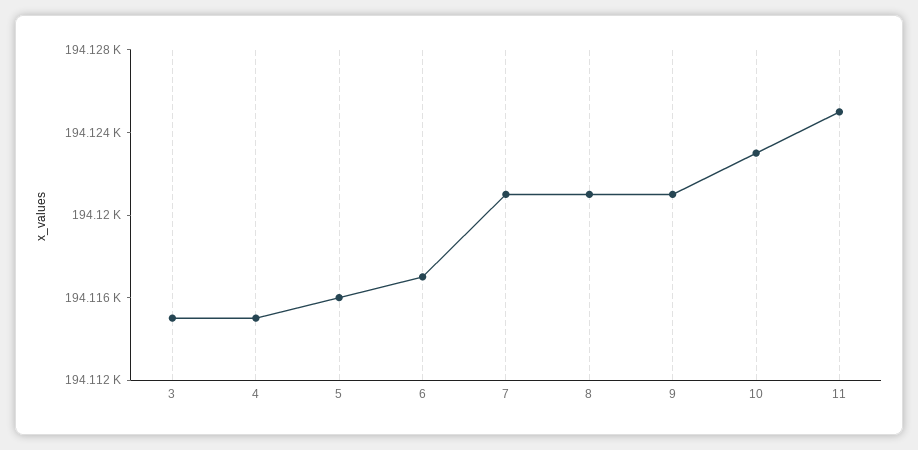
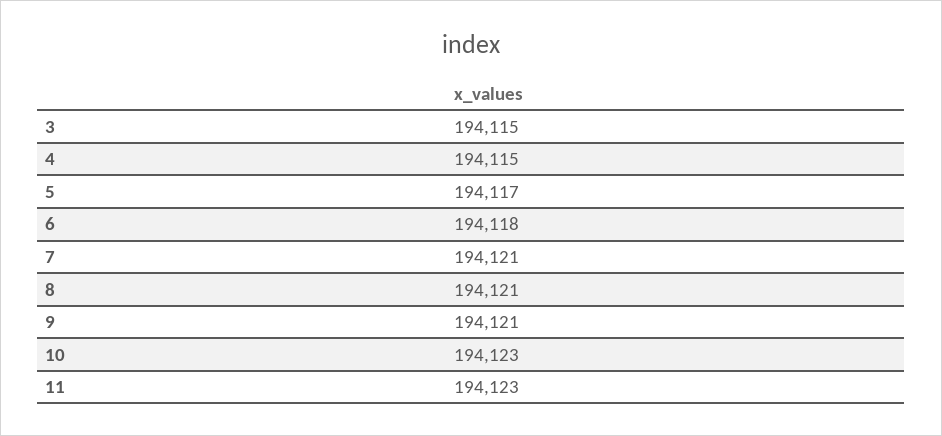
5: 194116 -> 194117
6: 194117 -> 194118
11: 194125 -> 194123

